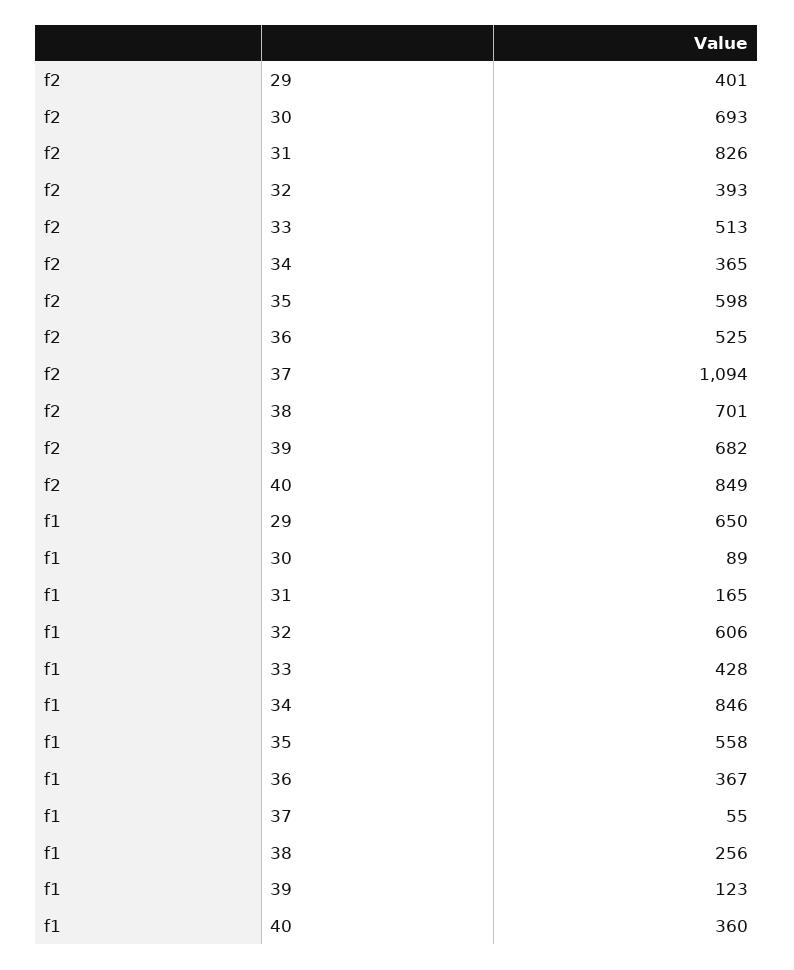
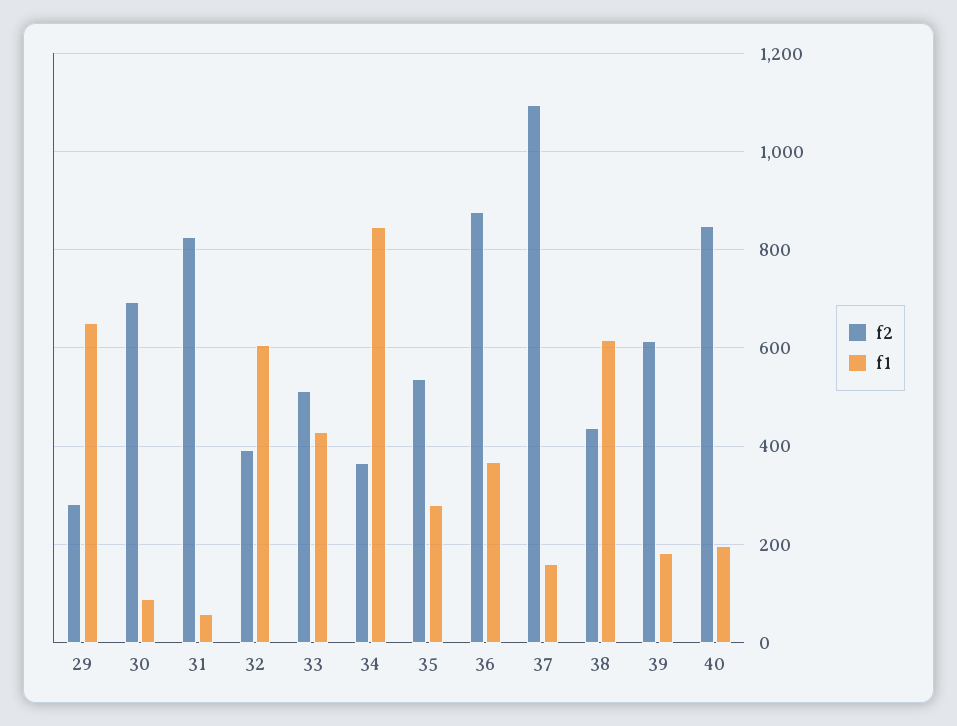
f2, 29: 401 -> 280
f2, 35: 598 -> 540
f2, 36: 525 -> 880
f2, 38: 701 -> 440
f2, 39: 682 -> 620
f1, 31: 165 -> 60
f1, 35: 558 -> 280
f1, 37: 55 -> 160
f1, 38: 256 -> 620
f1, 39: 123 -> 180
f1, 40: 360 -> 200

